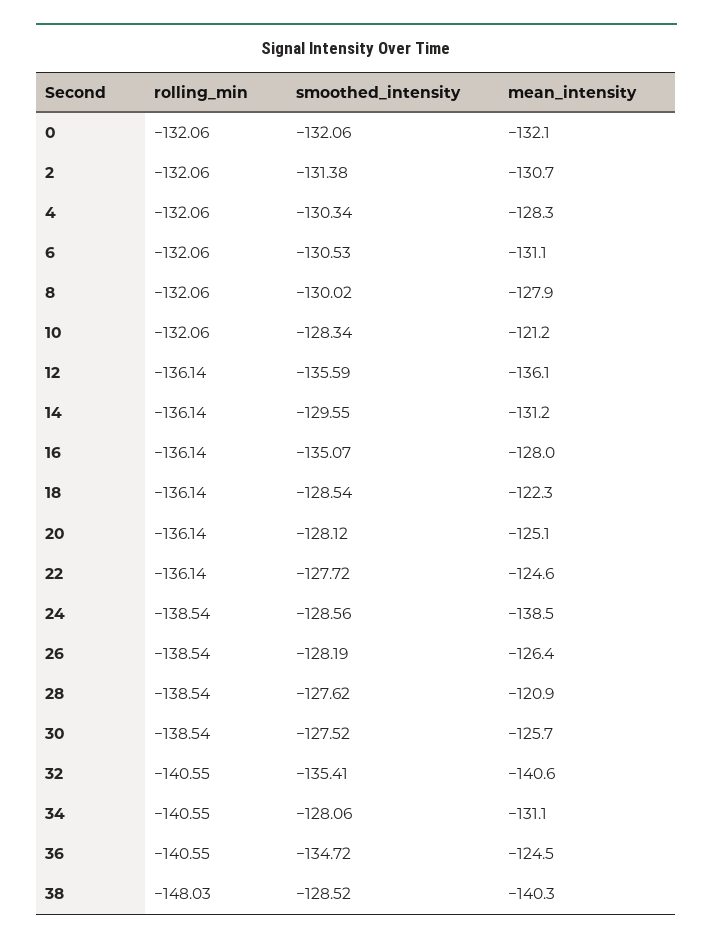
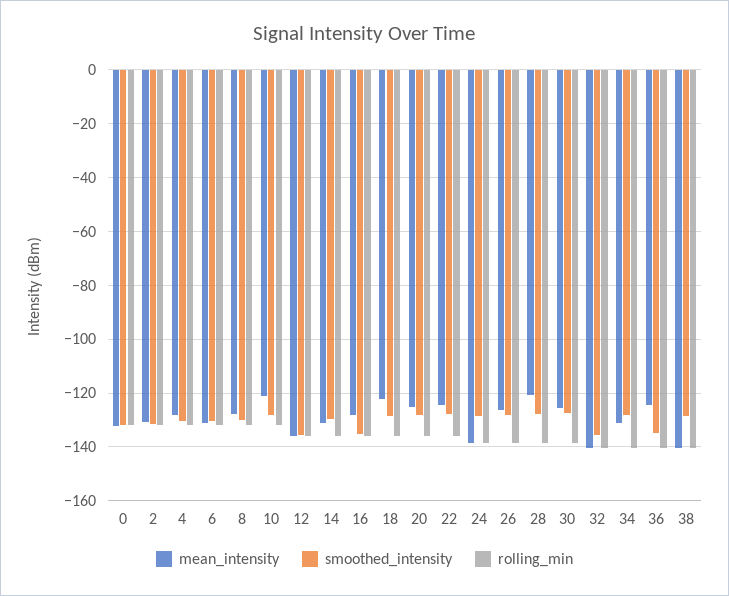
rolling_min, 38: -148.03 -> -140

